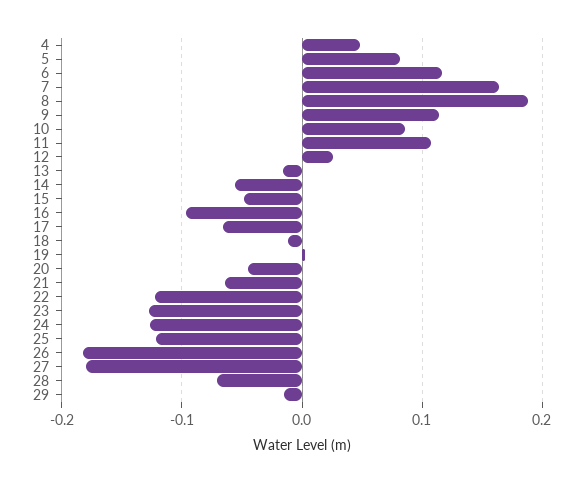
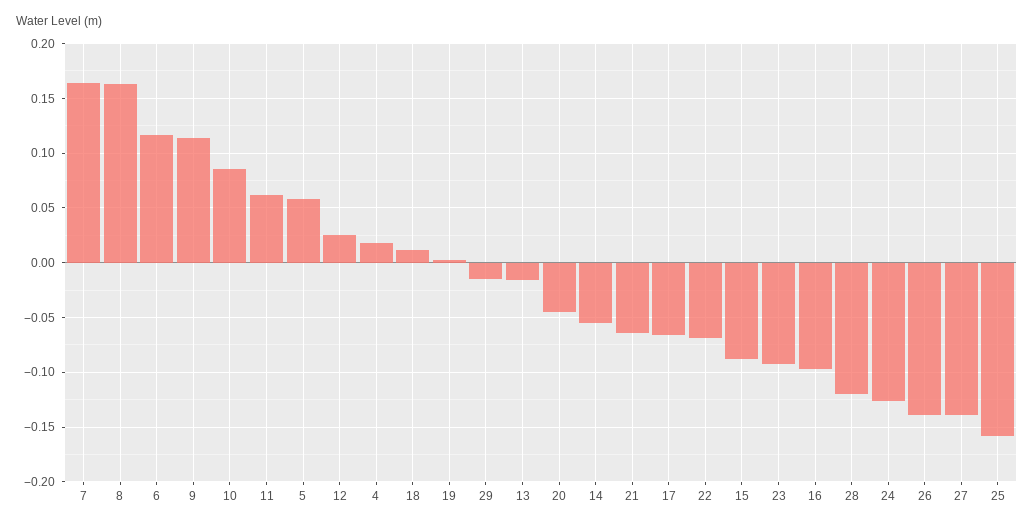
4: 0.05 -> 0.02
5: 0.08 -> 0.06
8: 0.19 -> 0.16
11: 0.11 -> 0.06
15: -0.05 -> -0.09
18: -0.01 -> 0.01
22: -0.12 -> -0.07
23: -0.13 -> -0.09
25: -0.12 -> -0.16
26: -0.18 -> -0.14
27: -0.18 -> -0.14
28: -0.07 -> -0.12

